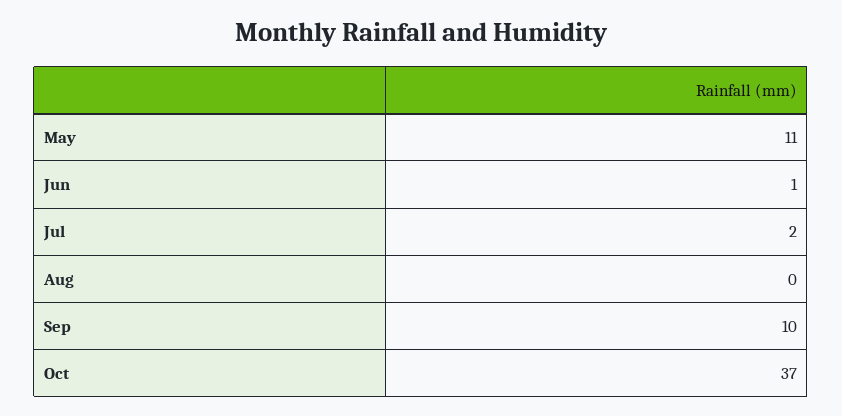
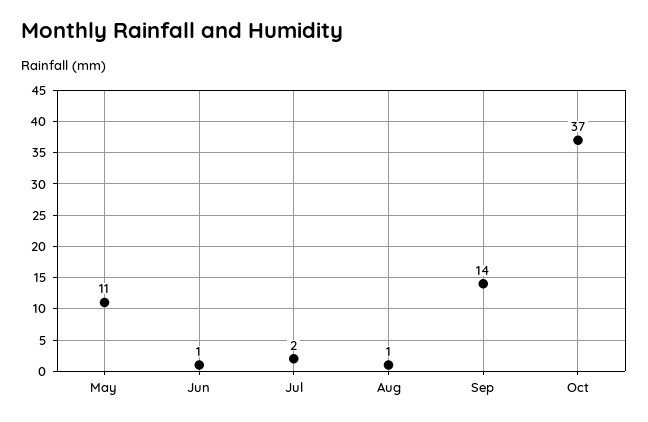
Aug: 0 -> 1
Sep: 10 -> 14

